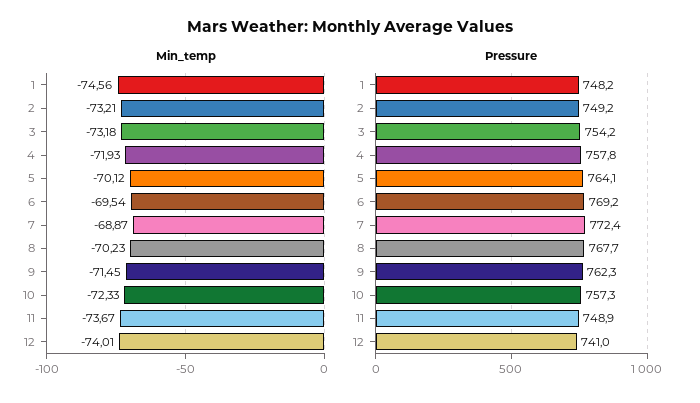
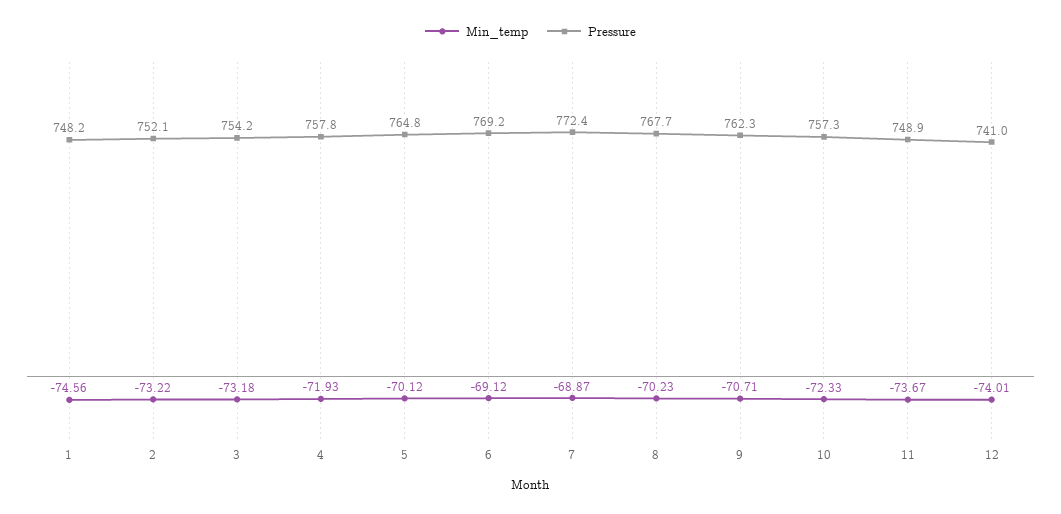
Min_temp, 2: -73.21 -> -73.22
Min_temp, 6: -69.54 -> -69.12
Min_temp, 9: -71.45 -> -70.71
Pressure, 2: 749.2 -> 752.1
Pressure, 5: 764.1 -> 764.8

